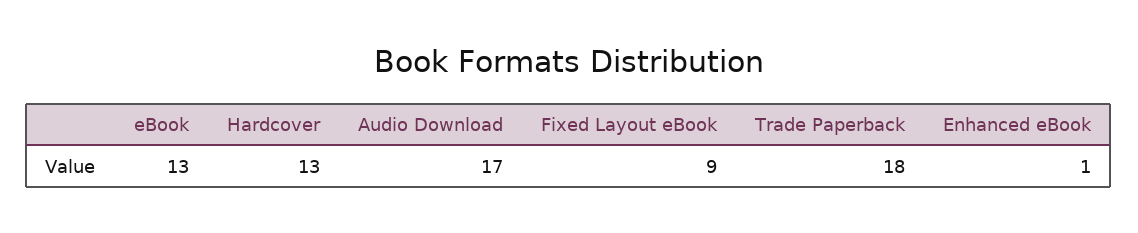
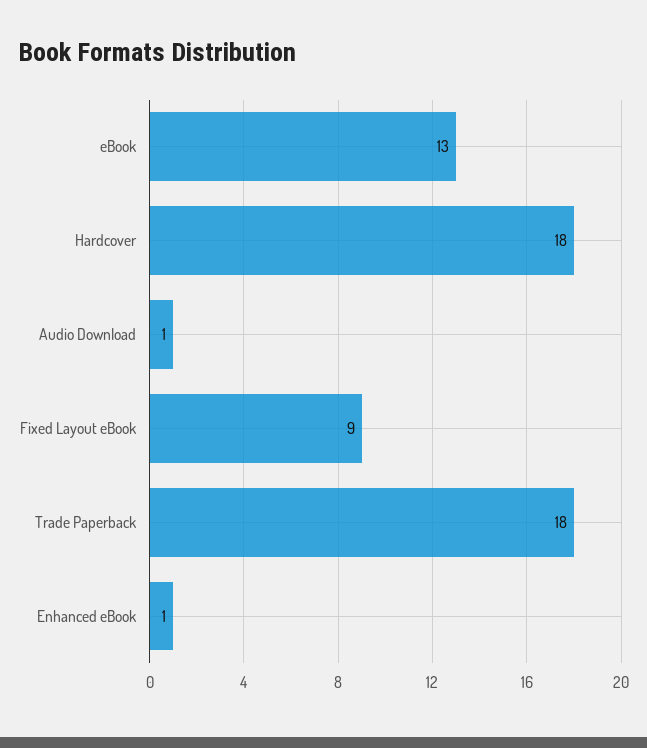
Hardcover: 13 -> 18
Audio Download: 17 -> 1

